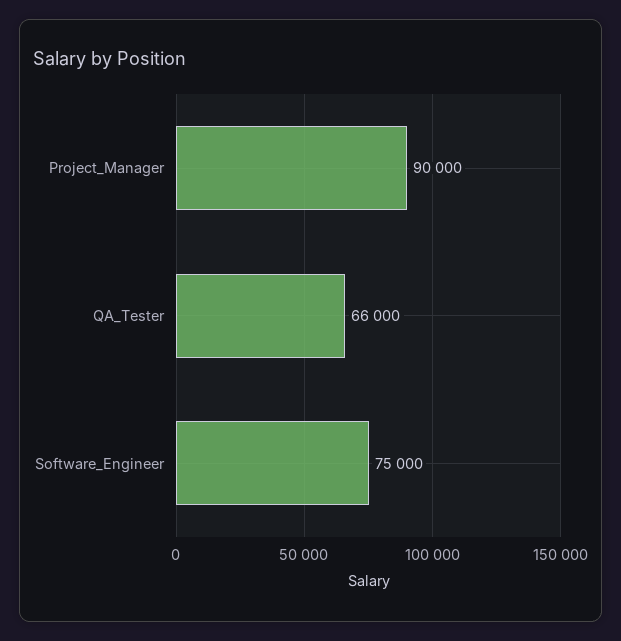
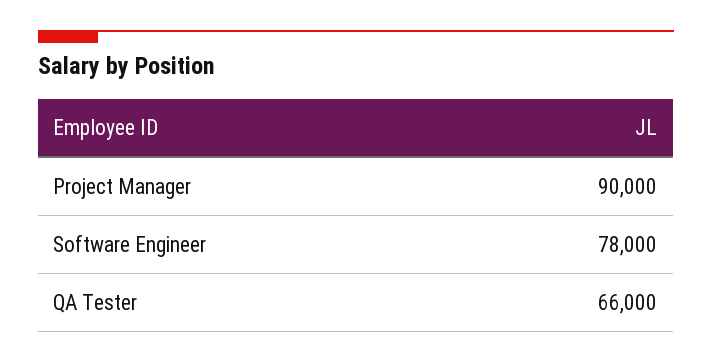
Software_Engineer: 75000 -> 78000

